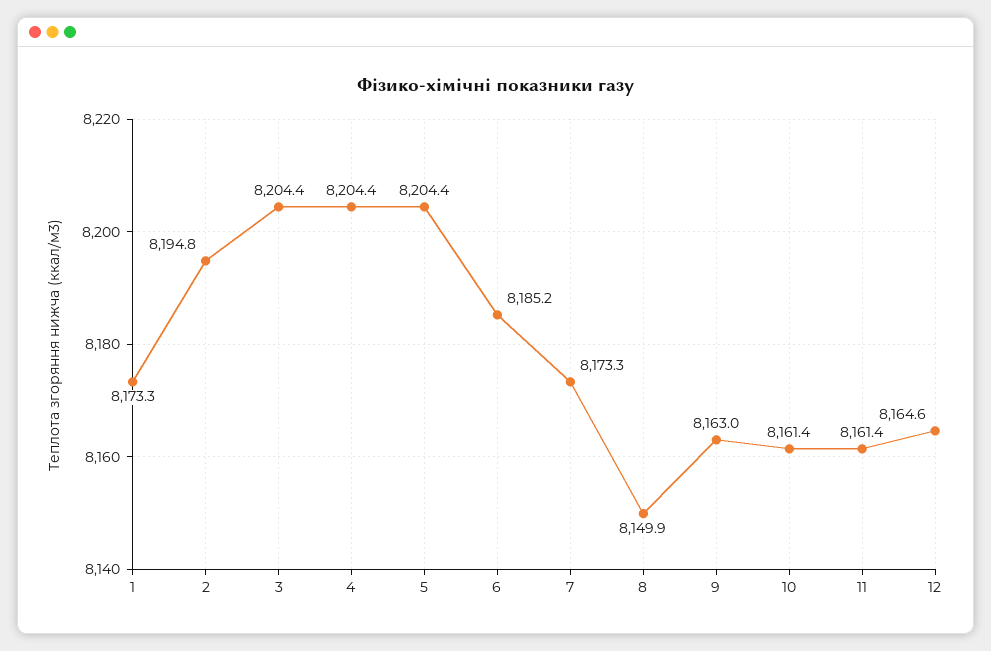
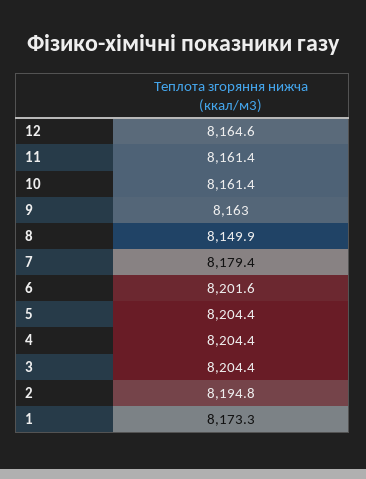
6: 8185.2 -> 8201.6
7: 8173.3 -> 8179.4

